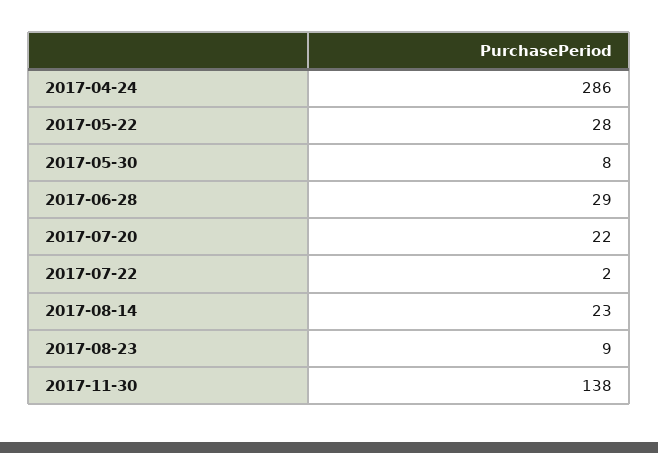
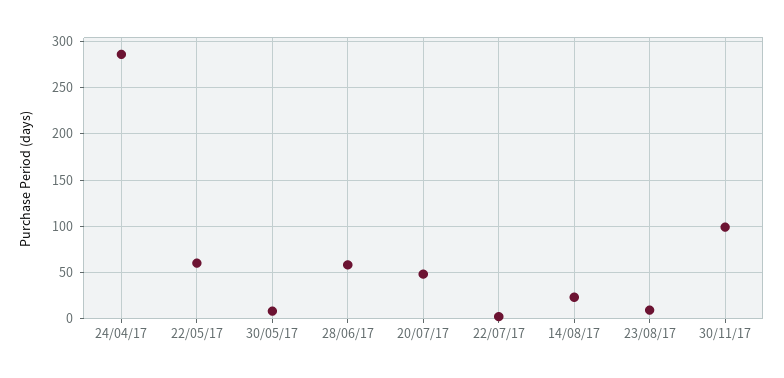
2017-05-22: 28 -> 60
2017-06-28: 29 -> 60
2017-07-20: 22 -> 50
2017-11-30: 138 -> 100

